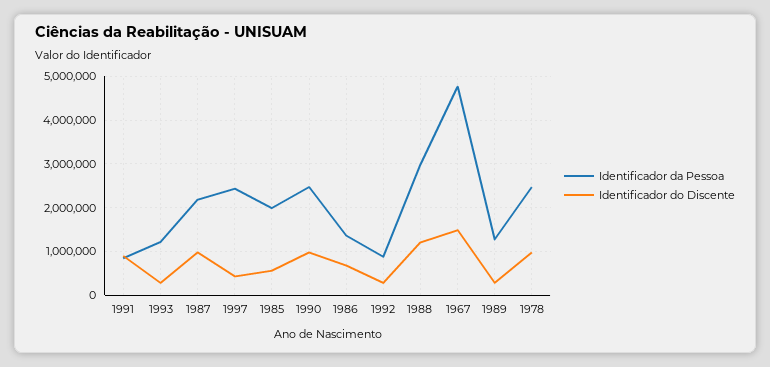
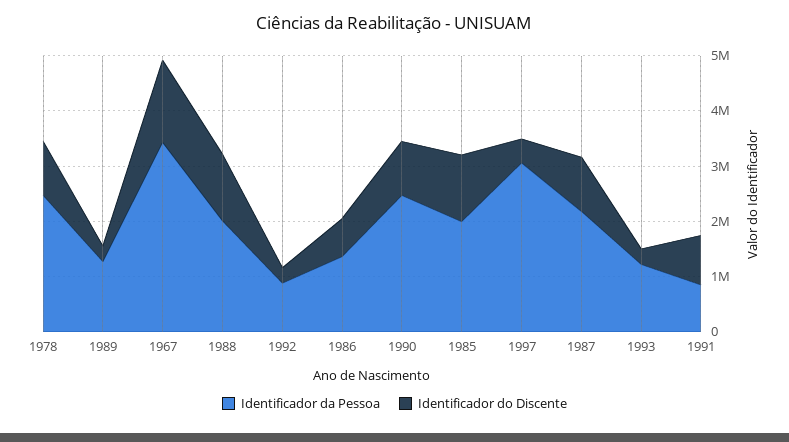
Identificador da Pessoa, 1997: 2400000 -> 3000000
Identificador do Discente, 1985: 600000 -> 1200000
Identificador da Pessoa, 1988: 3000000 -> 2000000
Identificador da Pessoa, 1967: 4800000 -> 3400000

